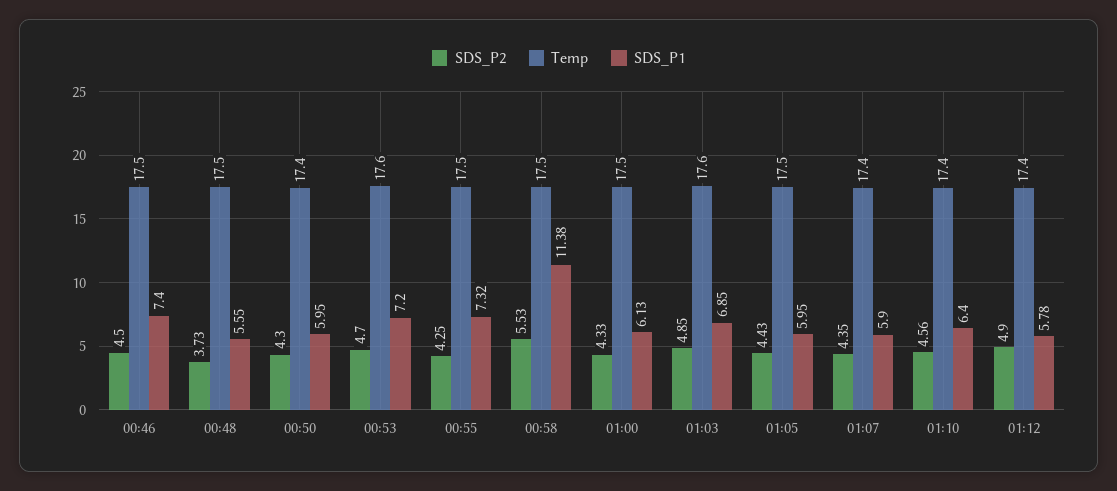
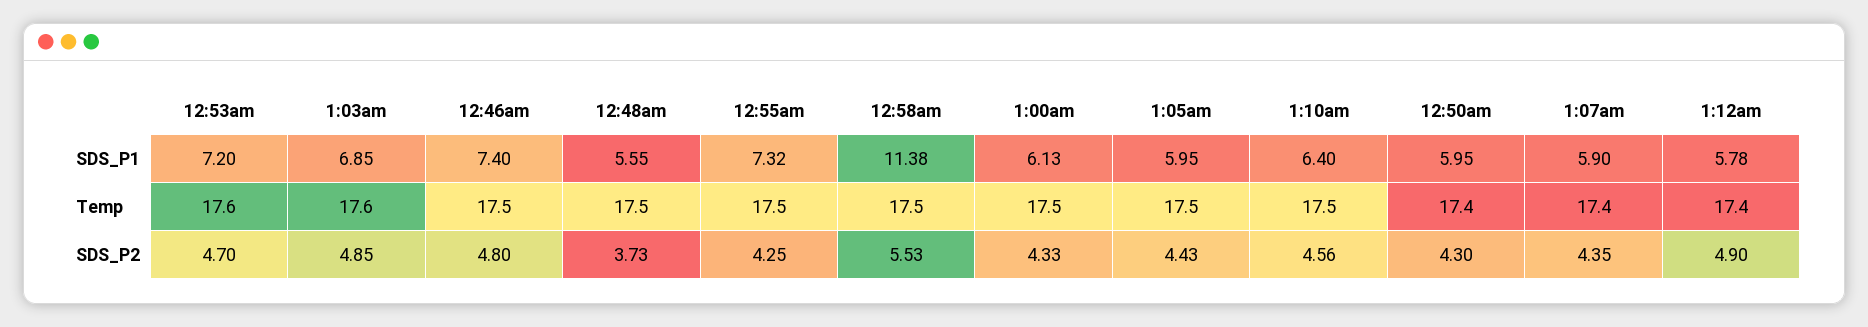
SDS_P2, 00:46: 4.5 -> 4.8
Temp, 01:10: 17.4 -> 17.5

